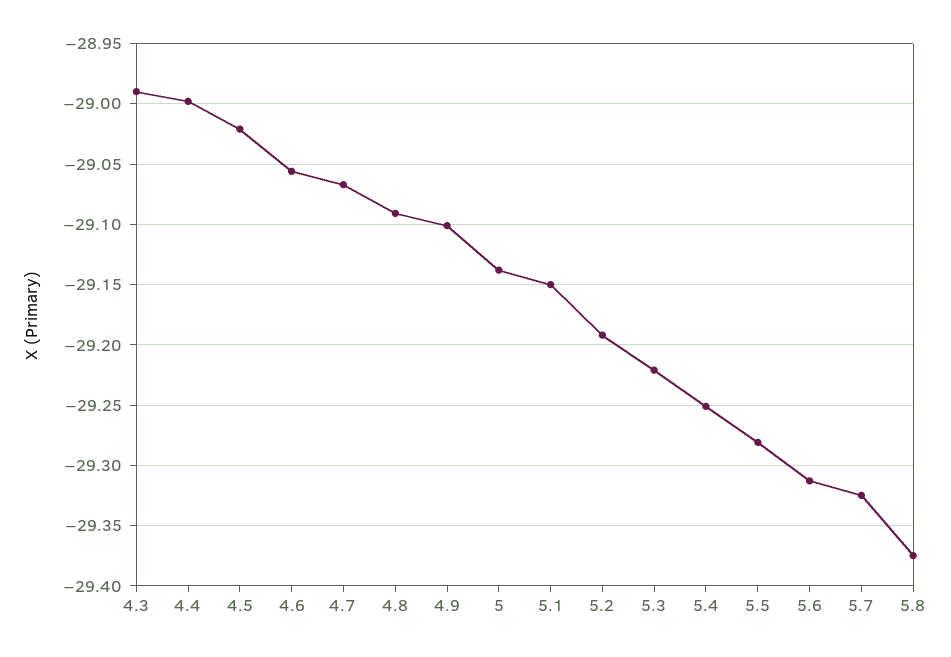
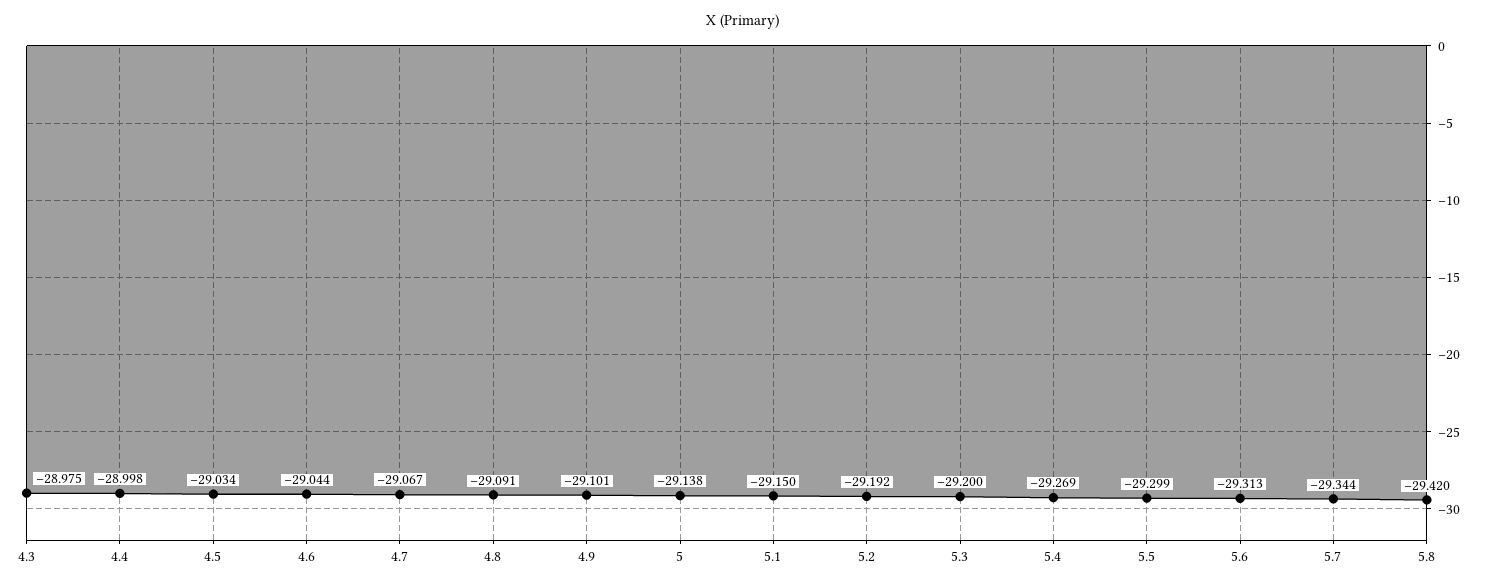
4.3: -28.99 -> -28.975
4.5: -29.02 -> -29.034
4.6: -29.055 -> -29.044
5.3: -29.22 -> -29.2
5.4: -29.25 -> -29.269
5.5: -29.28 -> -29.299
5.7: -29.325 -> -29.344
5.8: -29.375 -> -29.42

